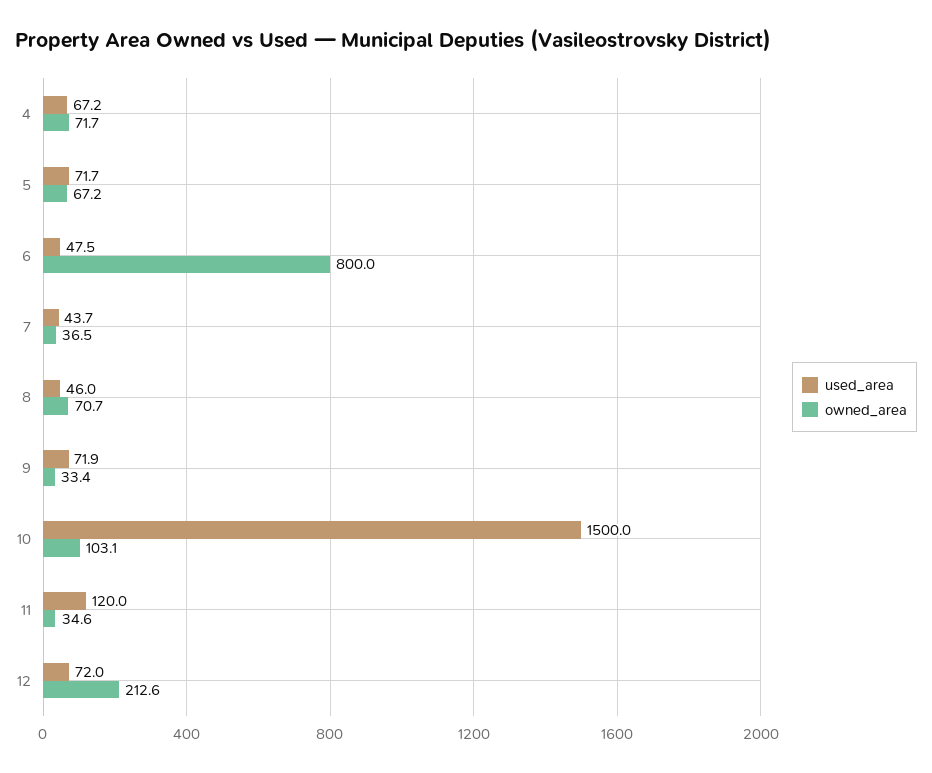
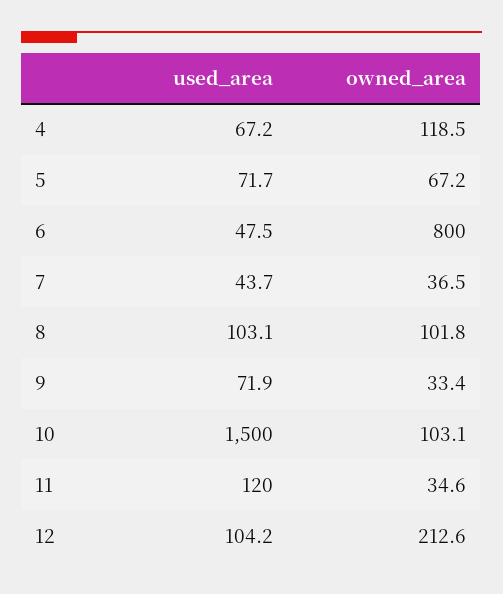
owned_area, 4: 71.7 -> 118.5
used_area, 8: 46 -> 103.1
owned_area, 8: 70.7 -> 101.8
used_area, 12: 72 -> 104.2

